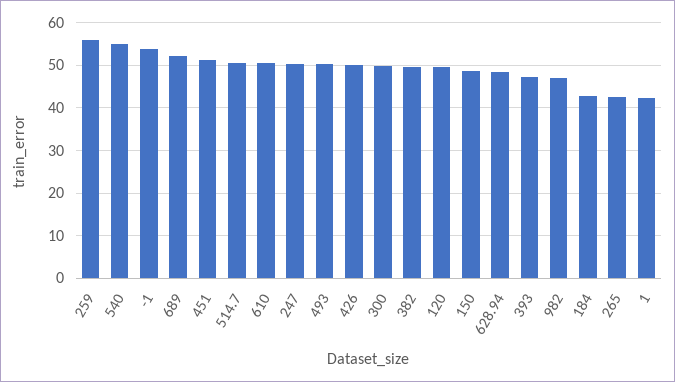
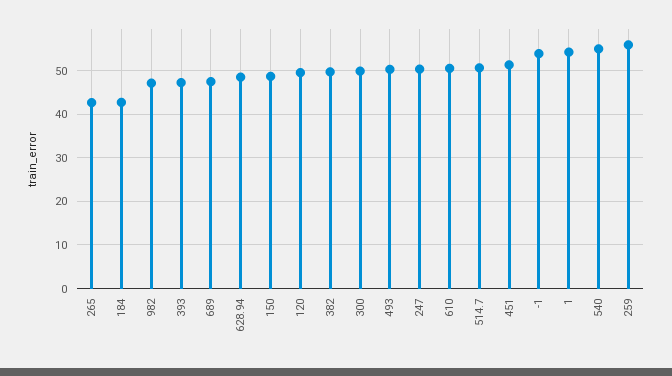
689: 52 -> 48
426: 50 -> none
1: 42 -> 54

